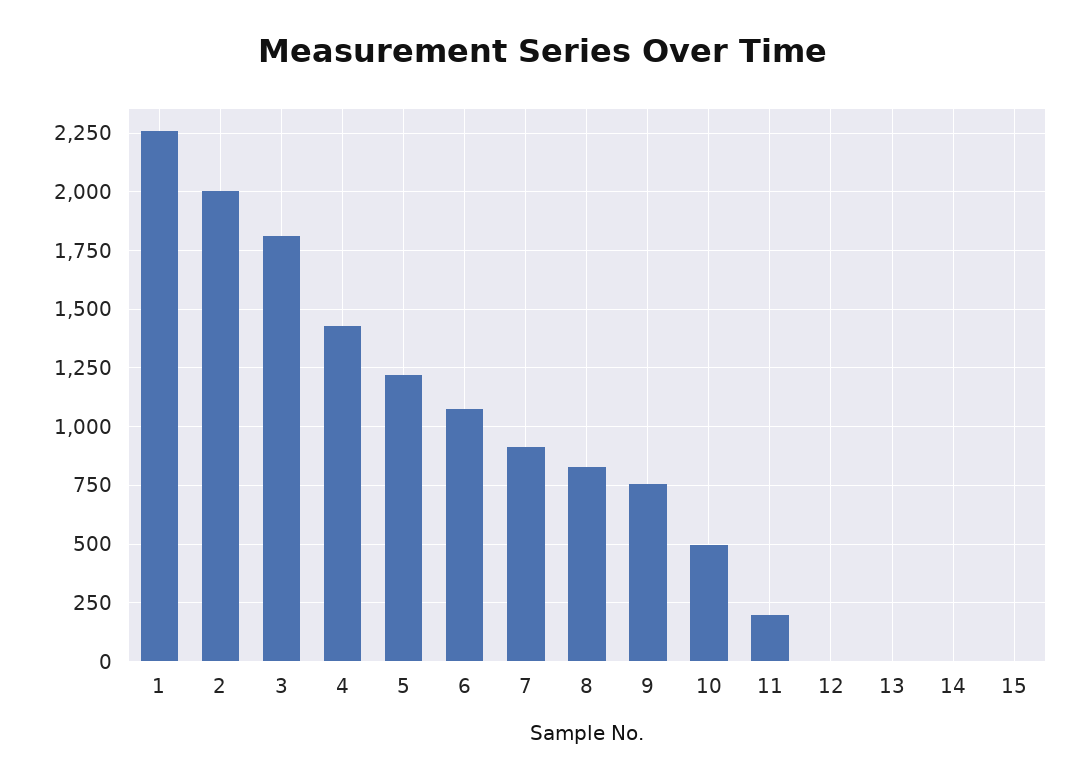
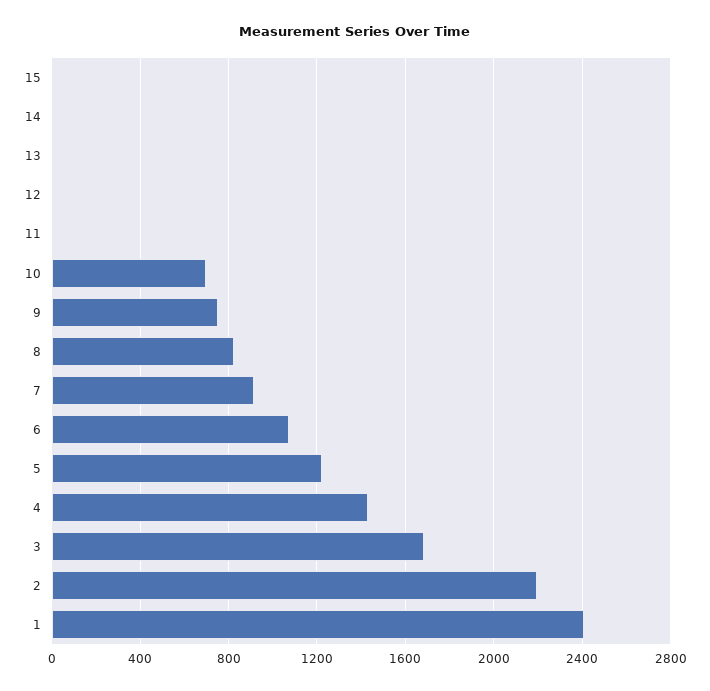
1: 2250 -> 2400
2: 2000 -> 2200
3: 1800 -> 1700
10: 500 -> 700
11: 200 -> 0

